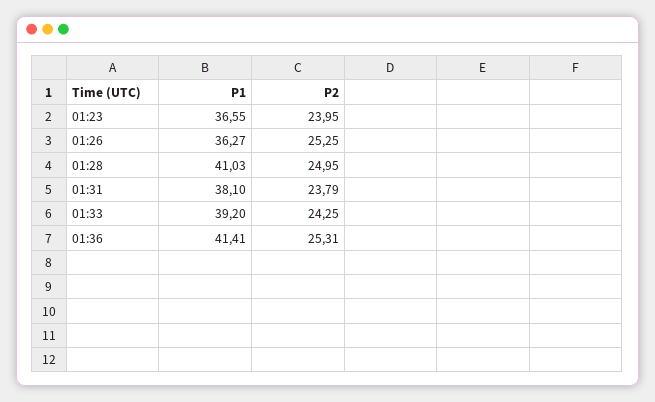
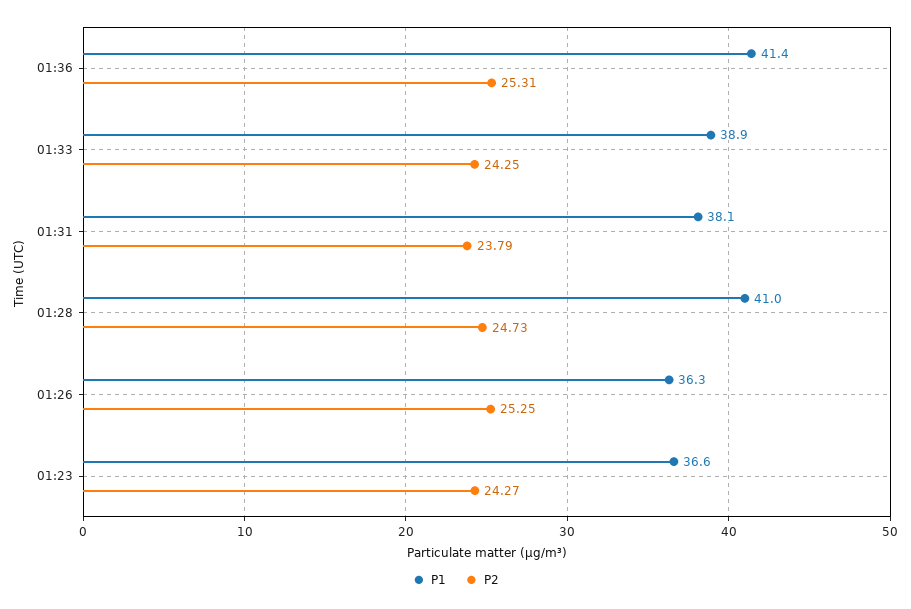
P2, 01:23: 23.95 -> 24.27
P2, 01:28: 24.95 -> 24.73
P1, 01:33: 39.2 -> 38.9

